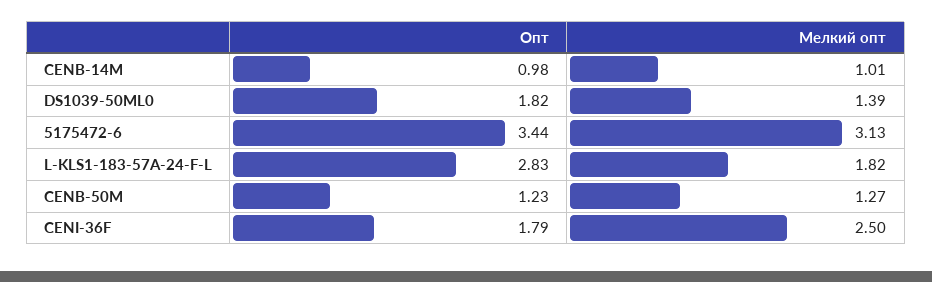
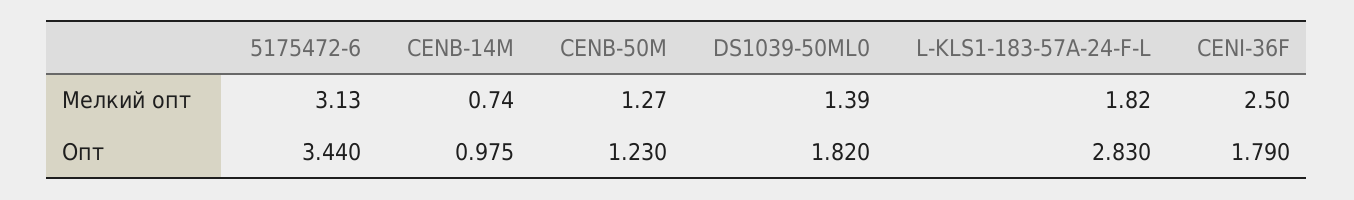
Мелкий опт, CENB-14M: 1.01 -> 0.74

